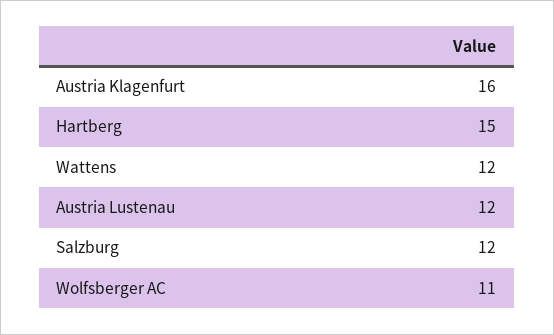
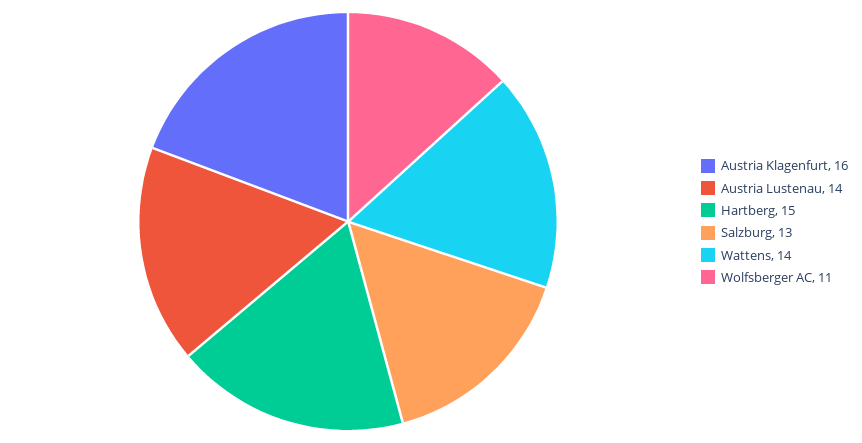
Wattens: 12 -> 14
Austria Lustenau: 12 -> 14
Salzburg: 12 -> 13

